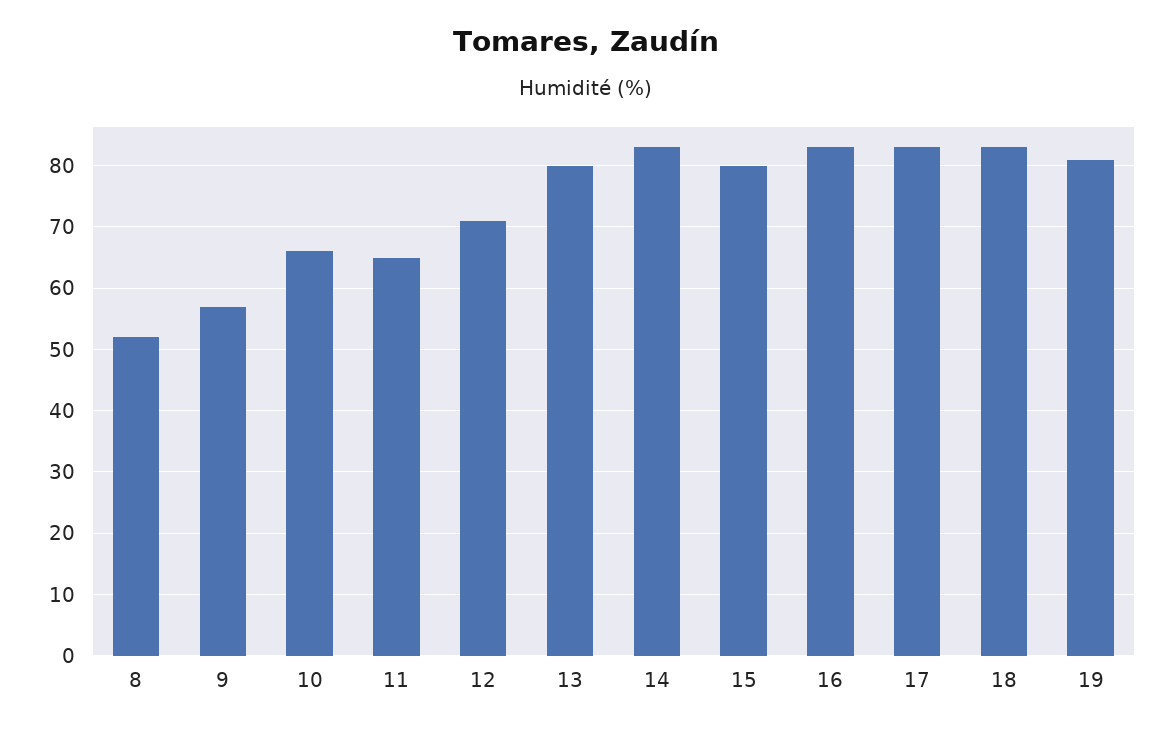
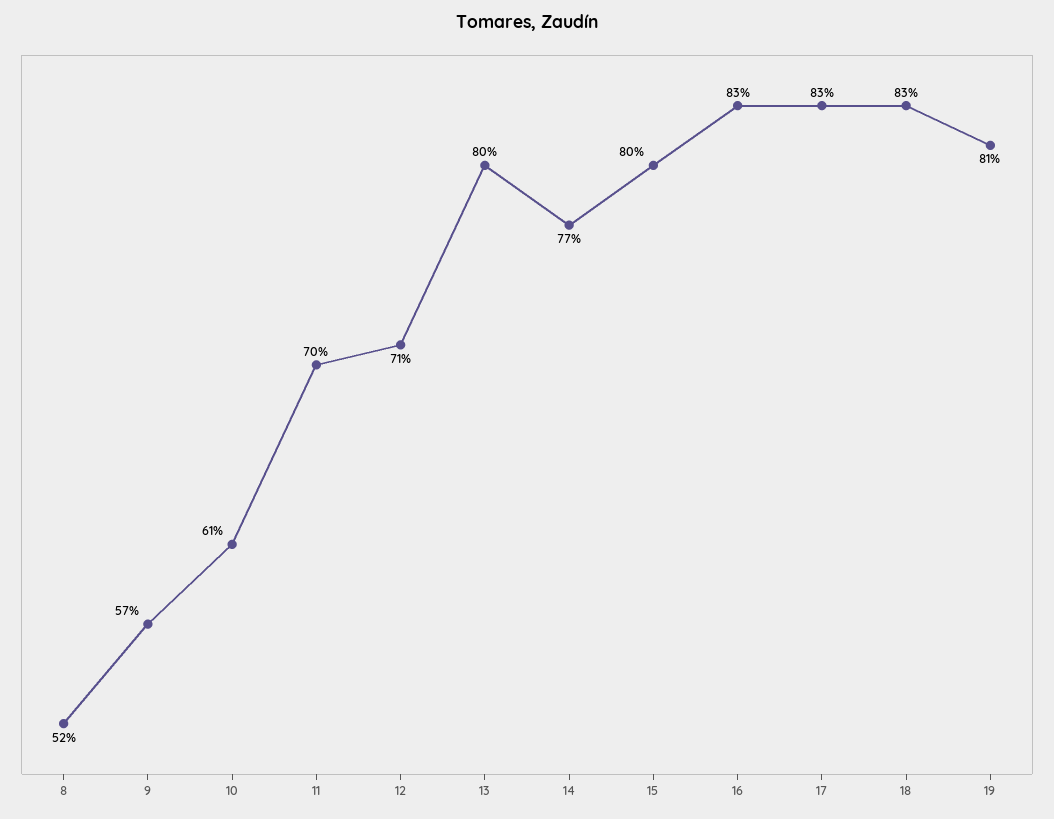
10: 66 -> 61
11: 65 -> 70
14: 83 -> 77

